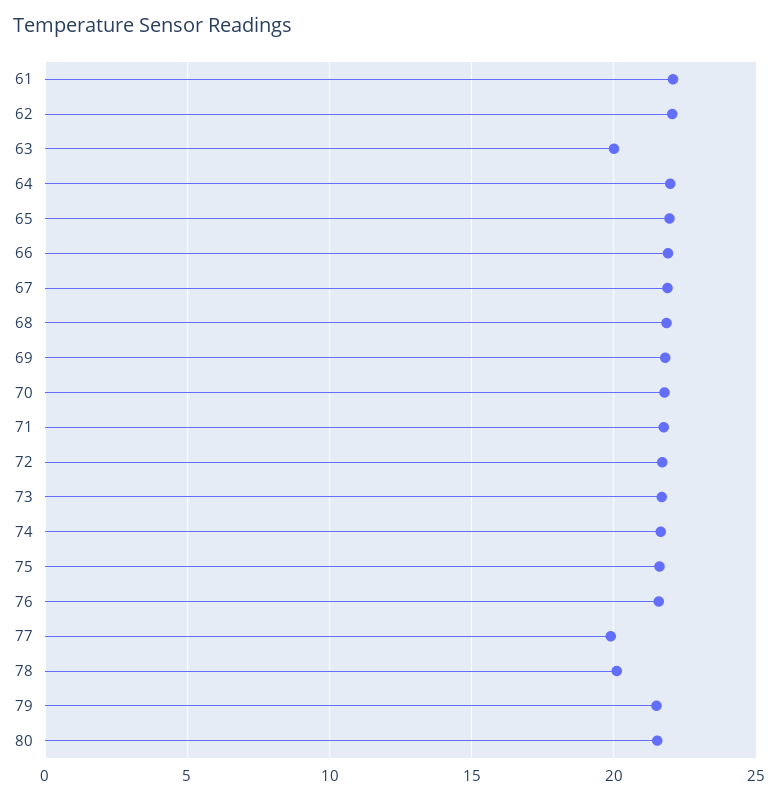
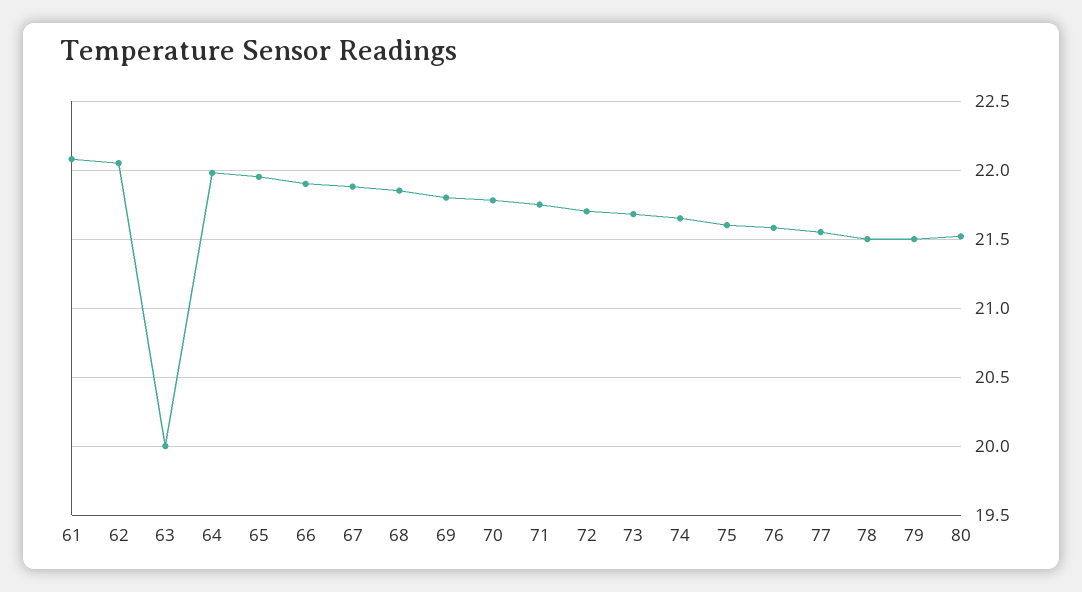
77: 20 -> 21.55
78: 20 -> 21.5

